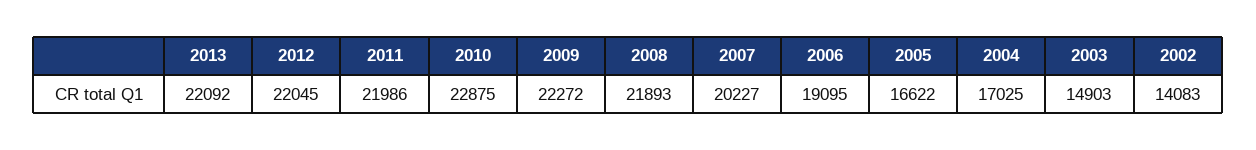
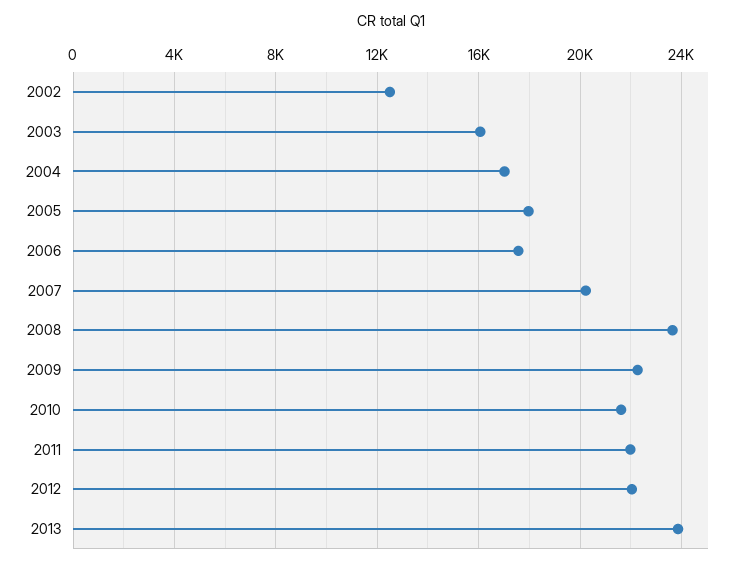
2013: 22092 -> 24000
2010: 22875 -> 21500
2008: 21893 -> 23500
2006: 19095 -> 17500
2005: 16622 -> 18000
2003: 14903 -> 16000
2002: 14083 -> 12500

